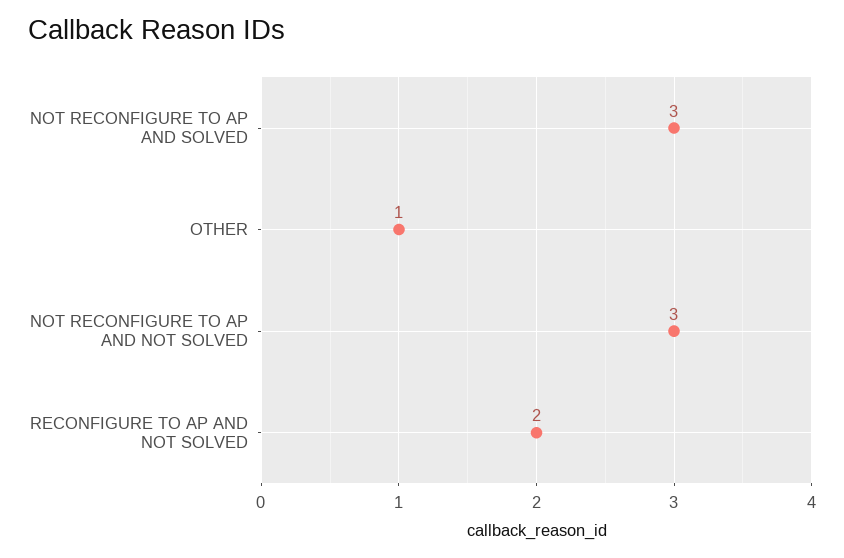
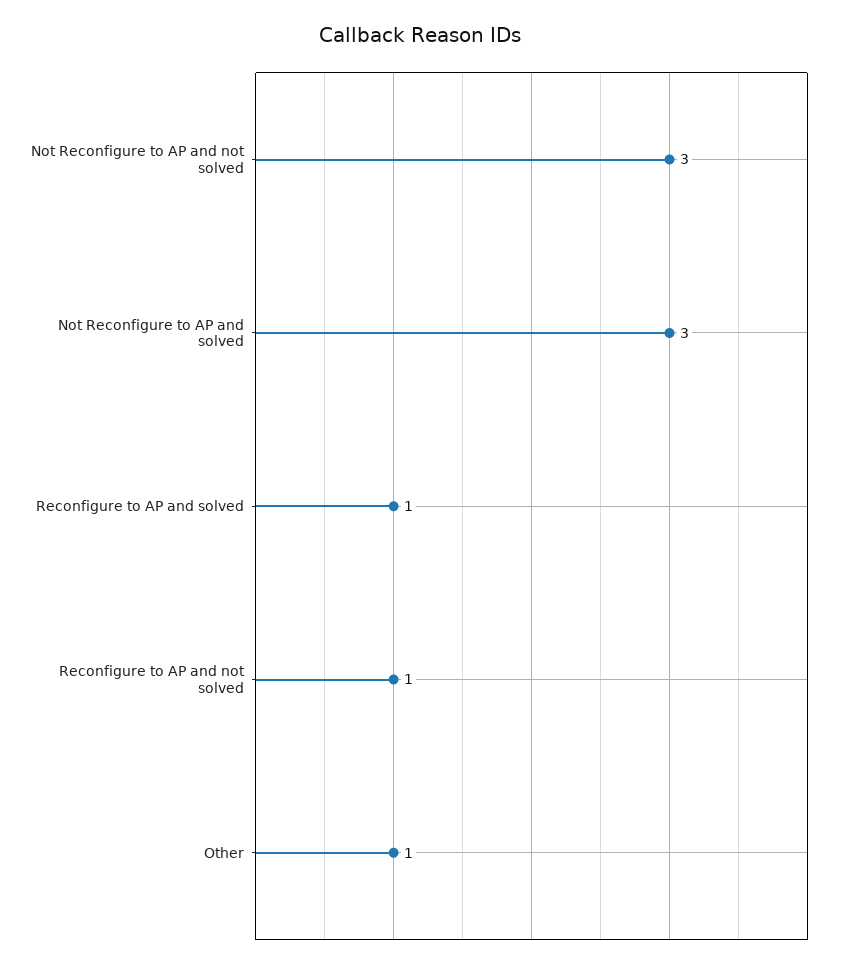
RECONFIGURE TO AP AND NOT SOLVED: 2 -> 1
Reconfigure to AP and solved: none -> 1

